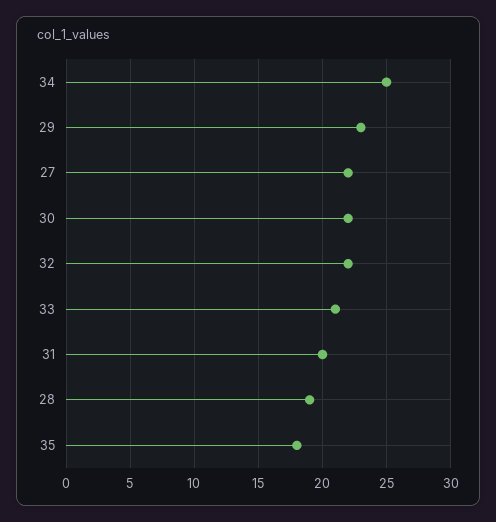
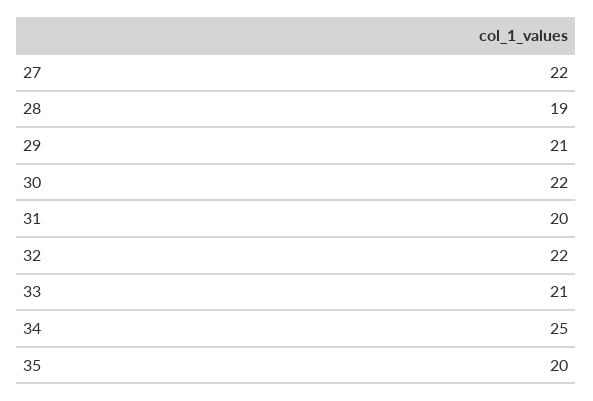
29: 23 -> 21
35: 18 -> 20

